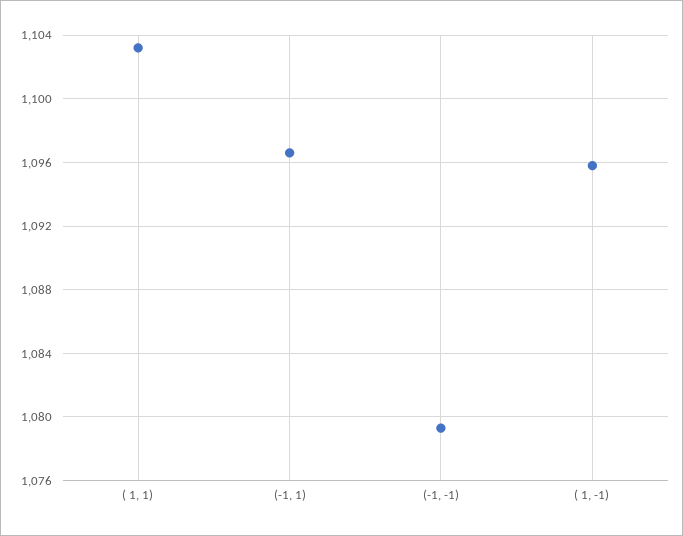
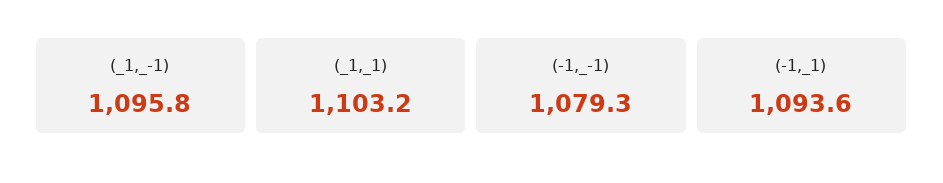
(-1, 1): 1096.5 -> 1093.6

